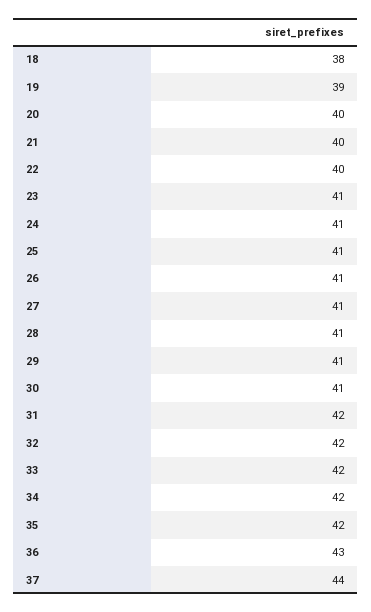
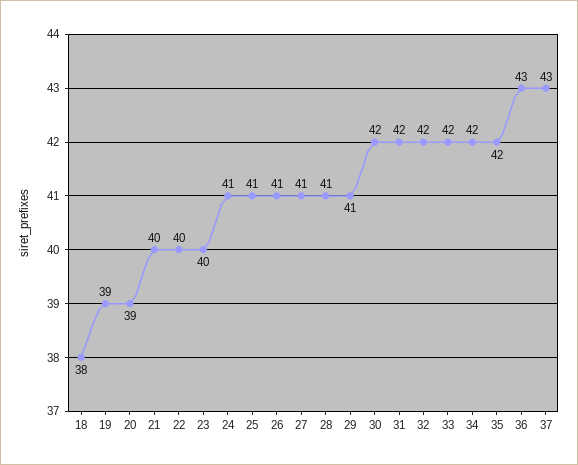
20: 40 -> 39
23: 41 -> 40
30: 41 -> 42
37: 44 -> 43

